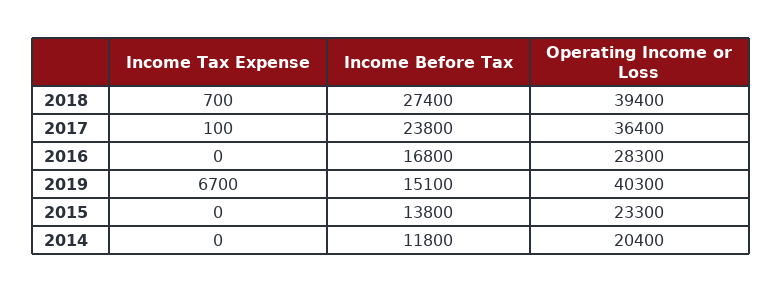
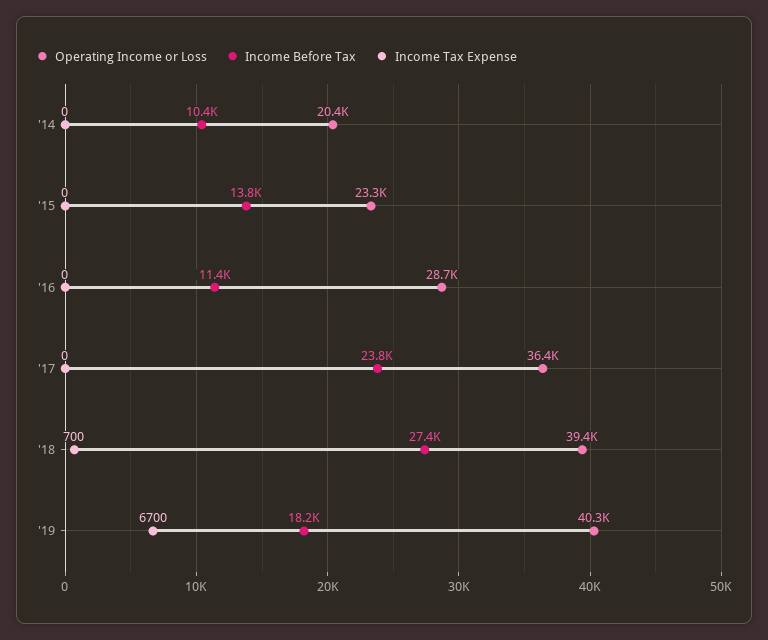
Income Tax Expense, 2017: 100 -> 0
Income Before Tax, 2016: 16800 -> 11400
Operating Income or Loss, 2016: 28300 -> 28700
Income Before Tax, 2019: 15100 -> 18200
Income Before Tax, 2014: 11800 -> 10400

